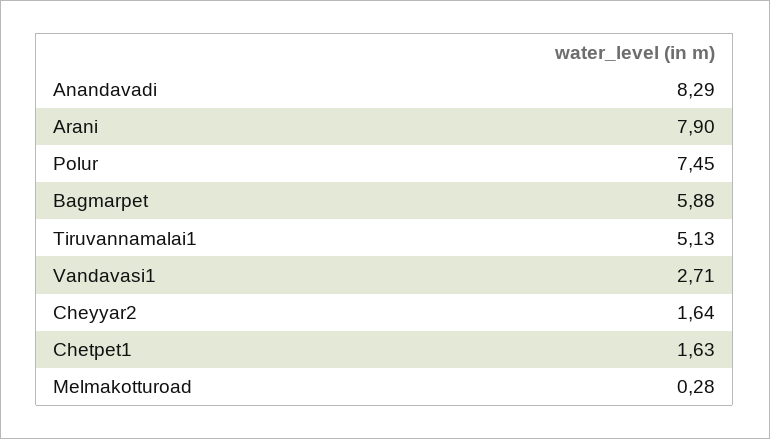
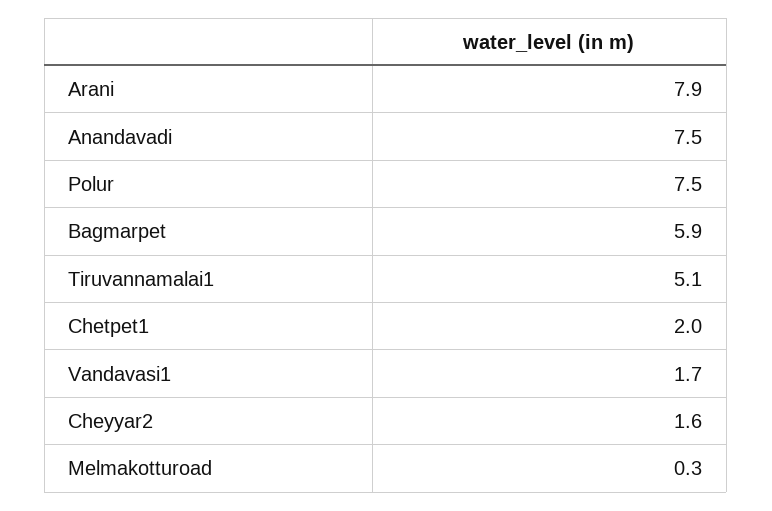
Anandavadi: 8.29 -> 7.5
Vandavasi1: 2.71 -> 1.7
Chetpet1: 1.63 -> 2

